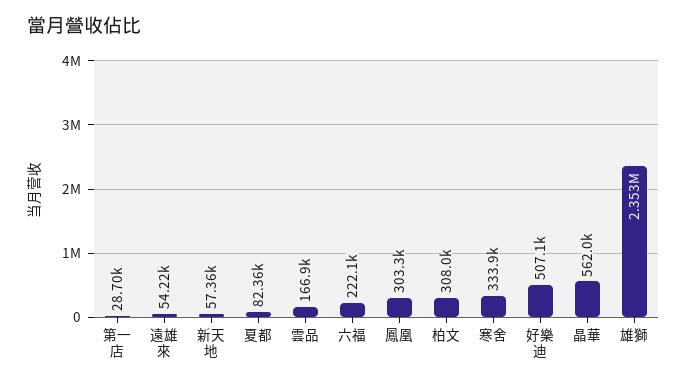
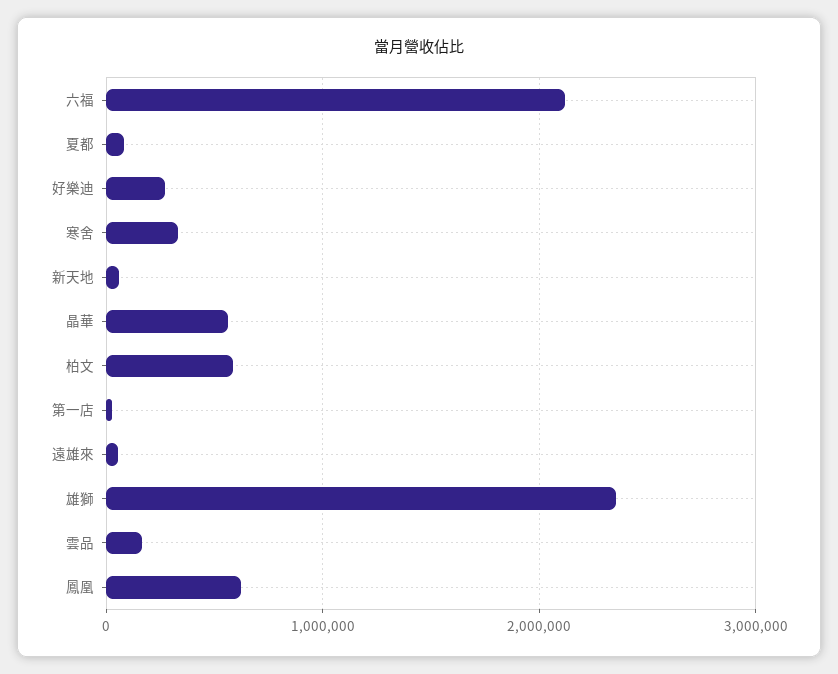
六福: 222100 -> 2100000
鳳凰: 303300 -> 600000
柏文: 308000 -> 600000
好樂迪: 507100 -> 300000

